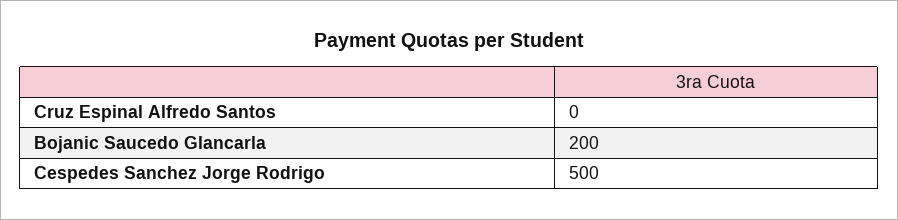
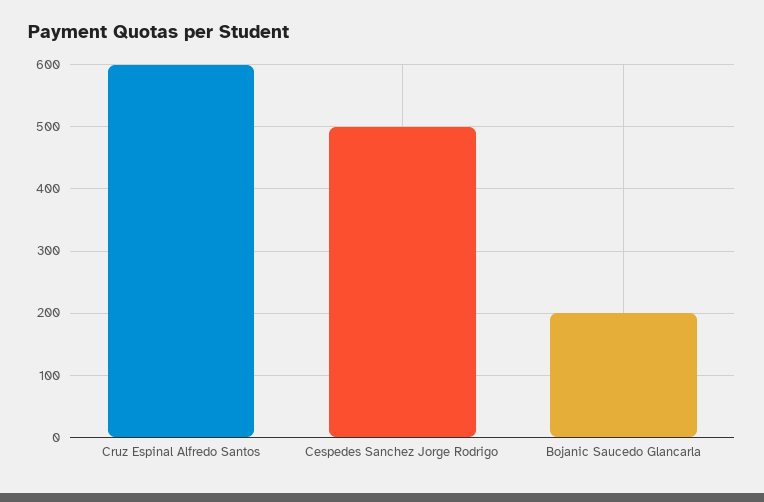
Cruz Espinal Alfredo Santos: 0 -> 600

